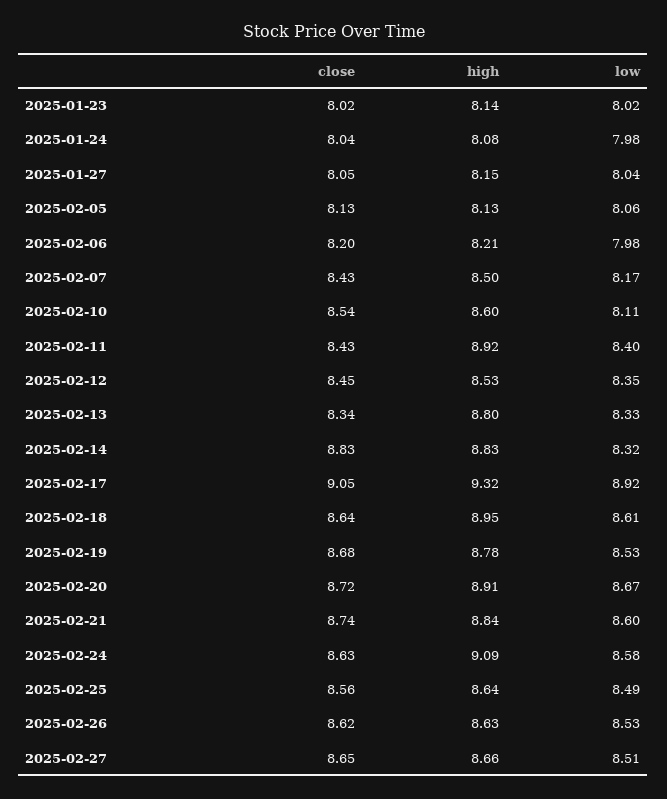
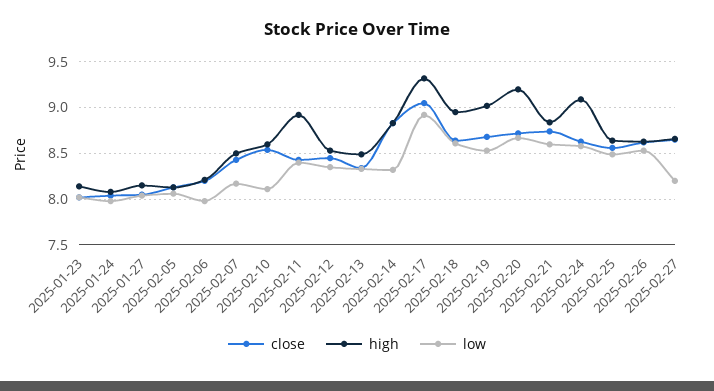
high, 2025-02-13: 8.8 -> 8.5
high, 2025-02-19: 8.78 -> 9
high, 2025-02-20: 8.91 -> 9.2
low, 2025-02-27: 8.51 -> 8.2

